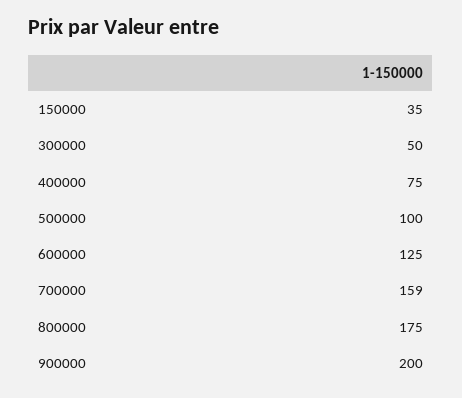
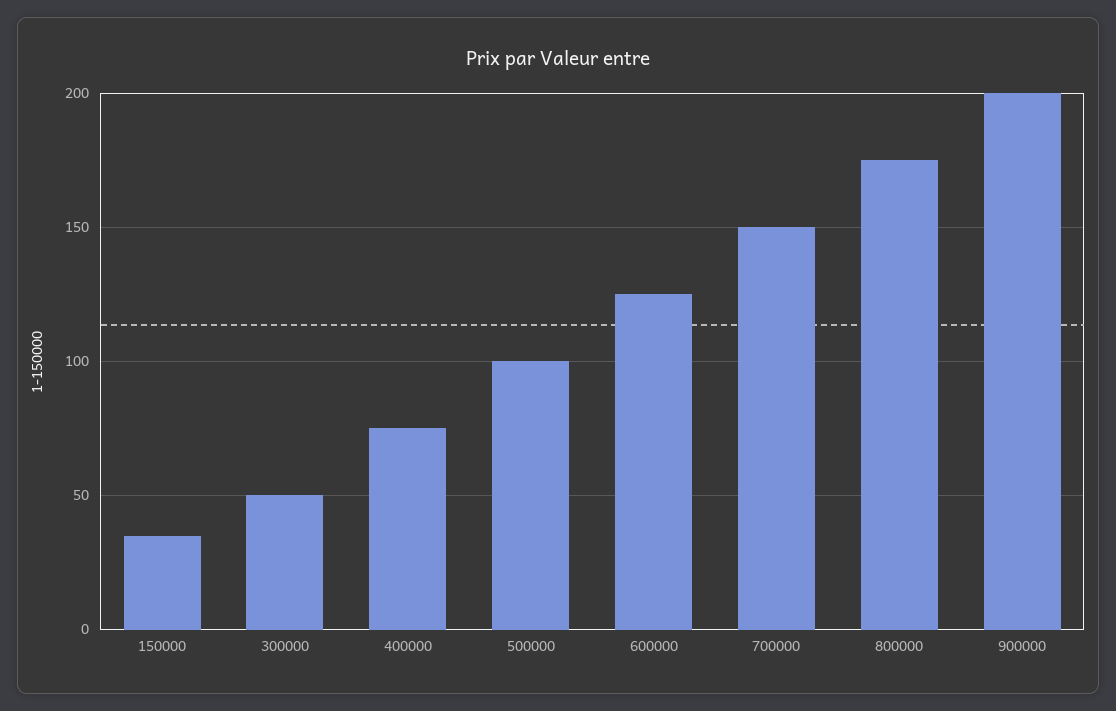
700000: 159 -> 150

